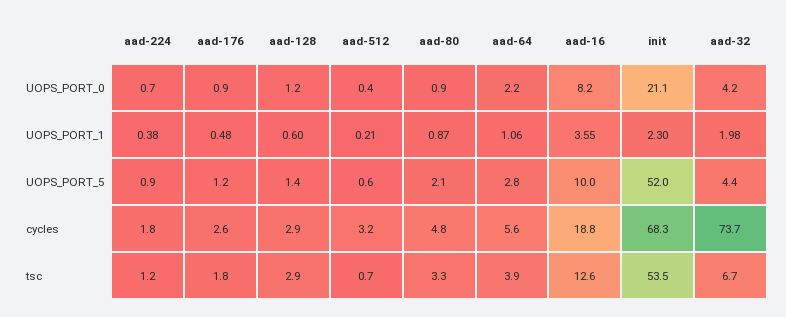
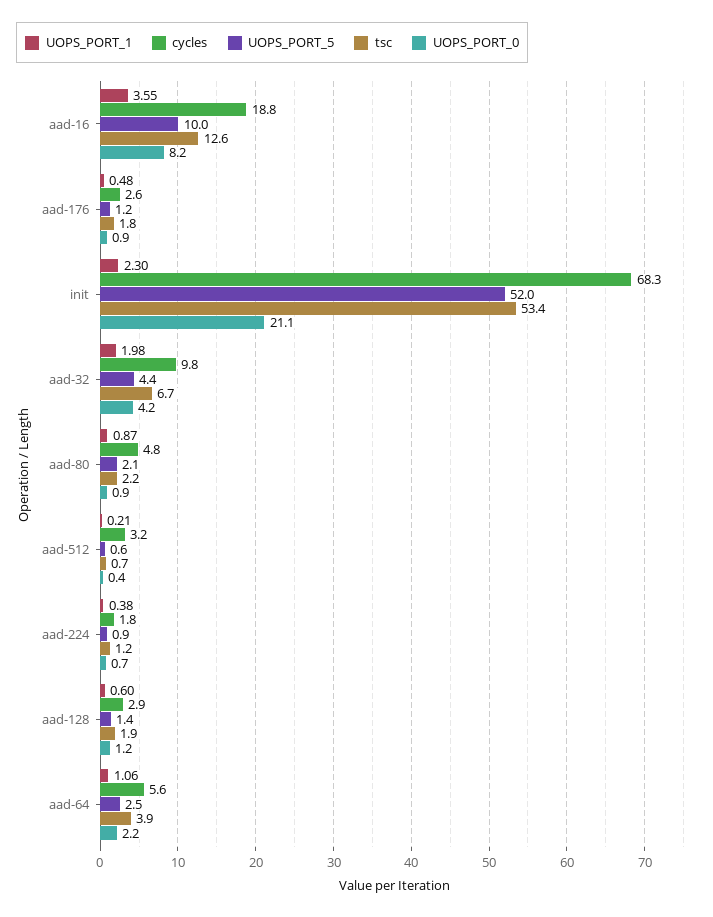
UOPS_PORT_5, aad-64: 2.8 -> 2.5
cycles, aad-32: 73.7 -> 9.8
tsc, aad-128: 2.9 -> 1.9
tsc, aad-80: 3.3 -> 2.2
tsc, init: 53.5 -> 53.4

